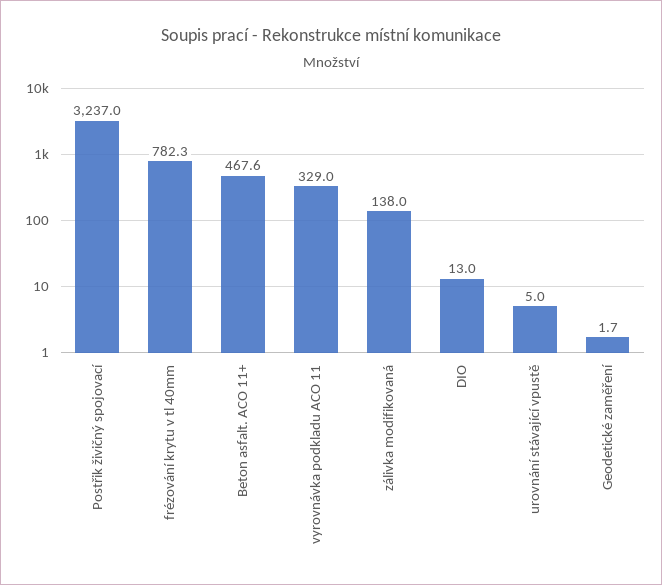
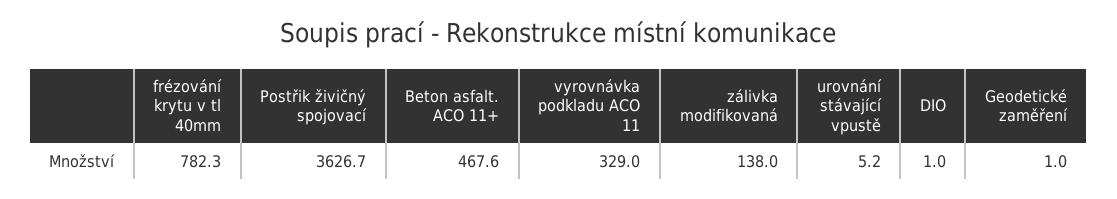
Postřik živičný spojovací: 3237 -> 3626.7
DIO: 13 -> 1
urovnání stávající vpustě: 5 -> 5.2
Geodetické zaměření: 1.7 -> 1

